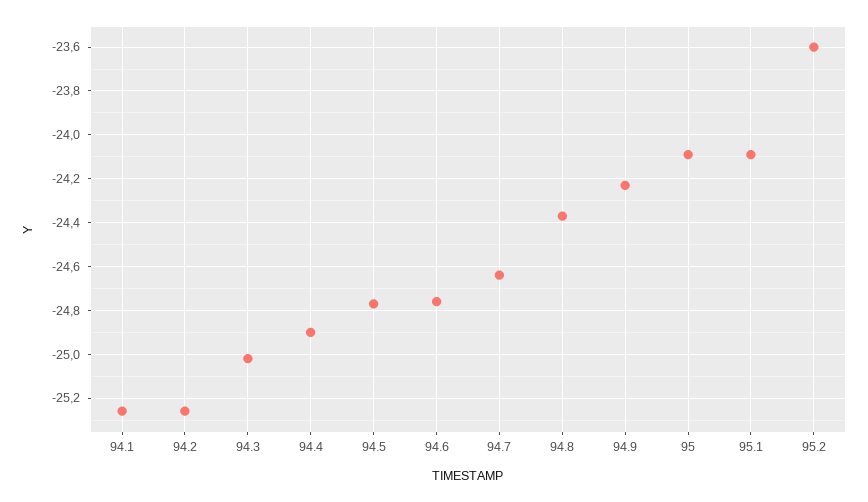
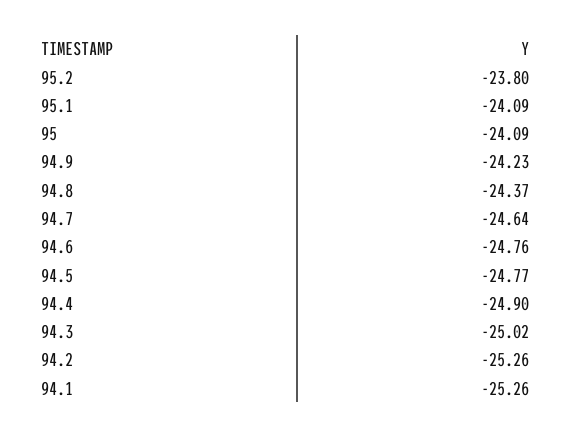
95.2: -23.6 -> -23.8

